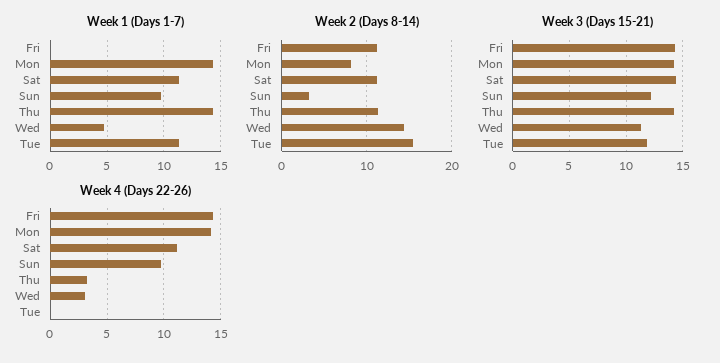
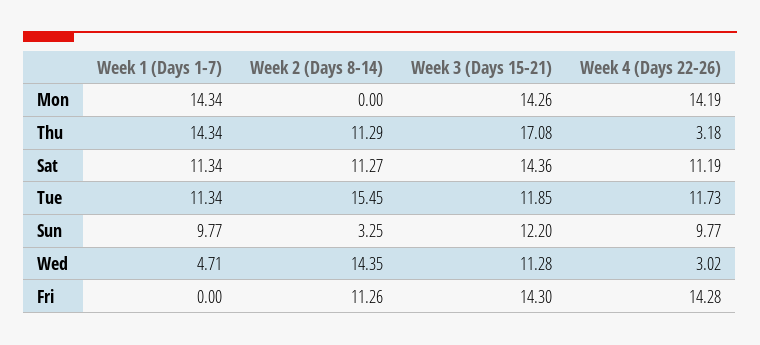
Week 2 (Days 8-14), Mon: 8 -> 0
Week 3 (Days 15-21), Thu: 14 -> 17.08
Week 4 (Days 22-26), Tue: 0 -> 11.73

